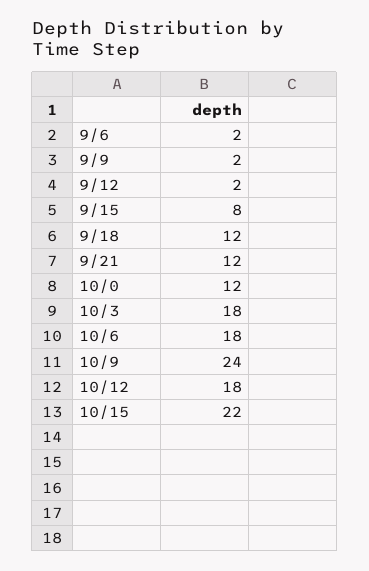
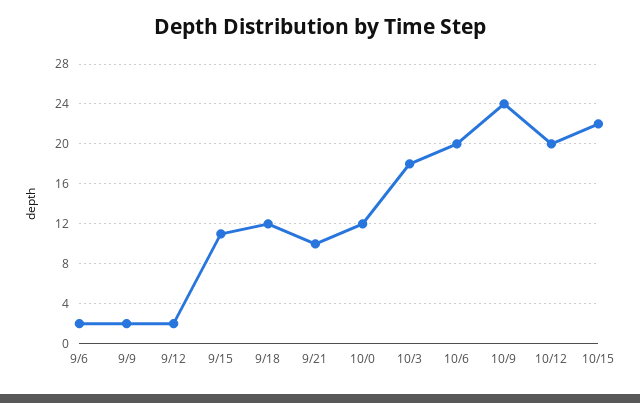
9/15: 8 -> 11
9/21: 12 -> 10
10/6: 18 -> 20
10/12: 18 -> 20

